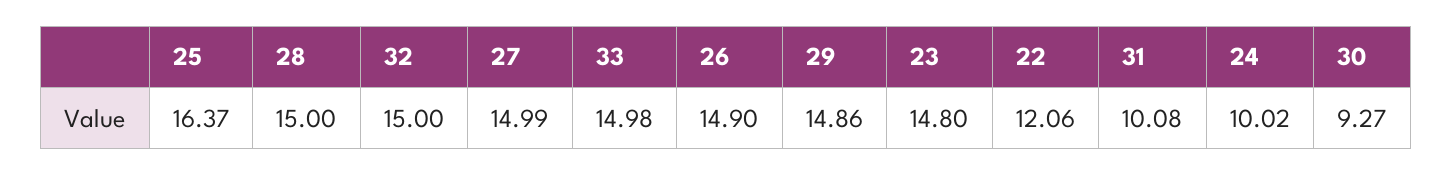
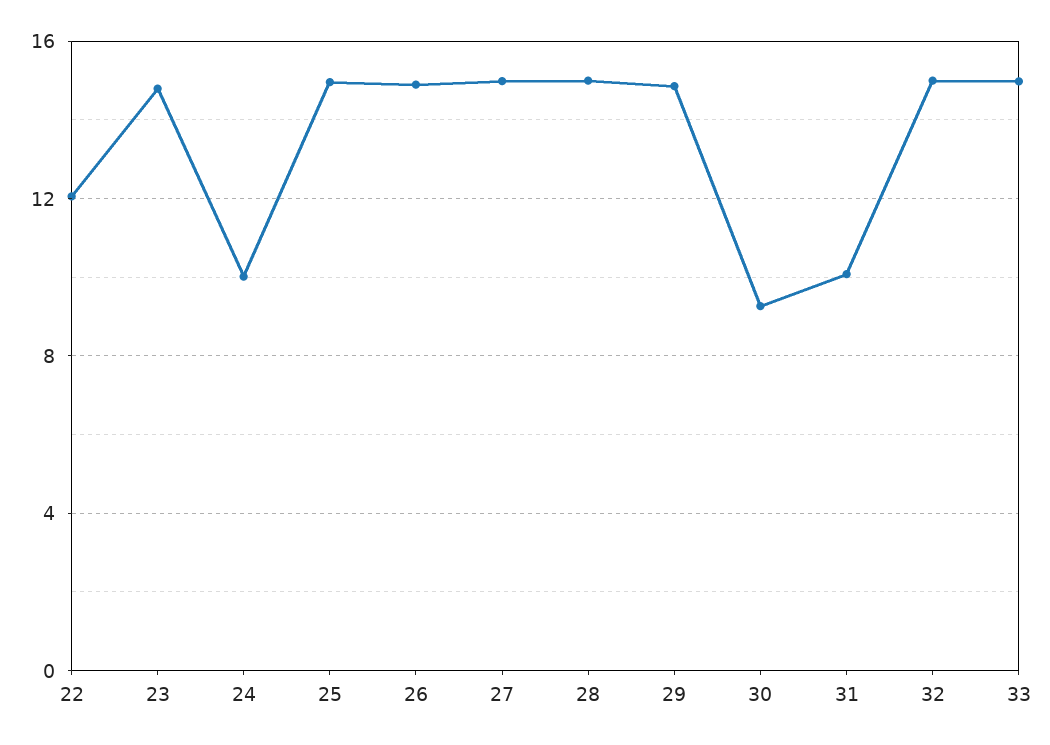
25: 16.37 -> 15

